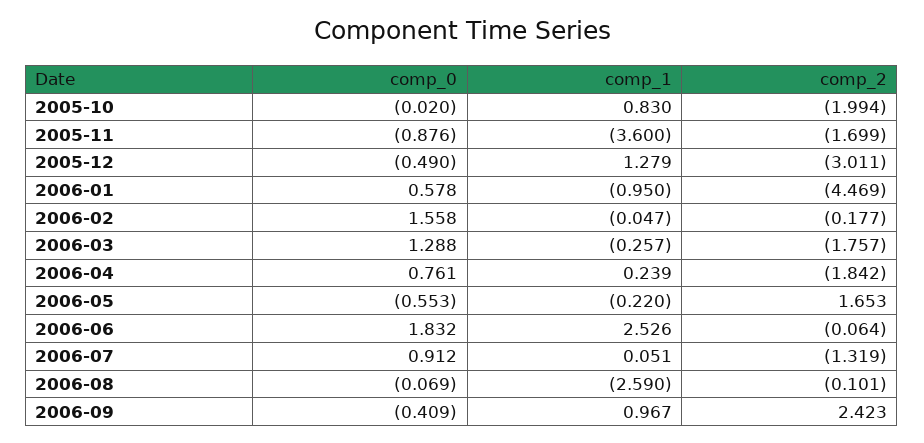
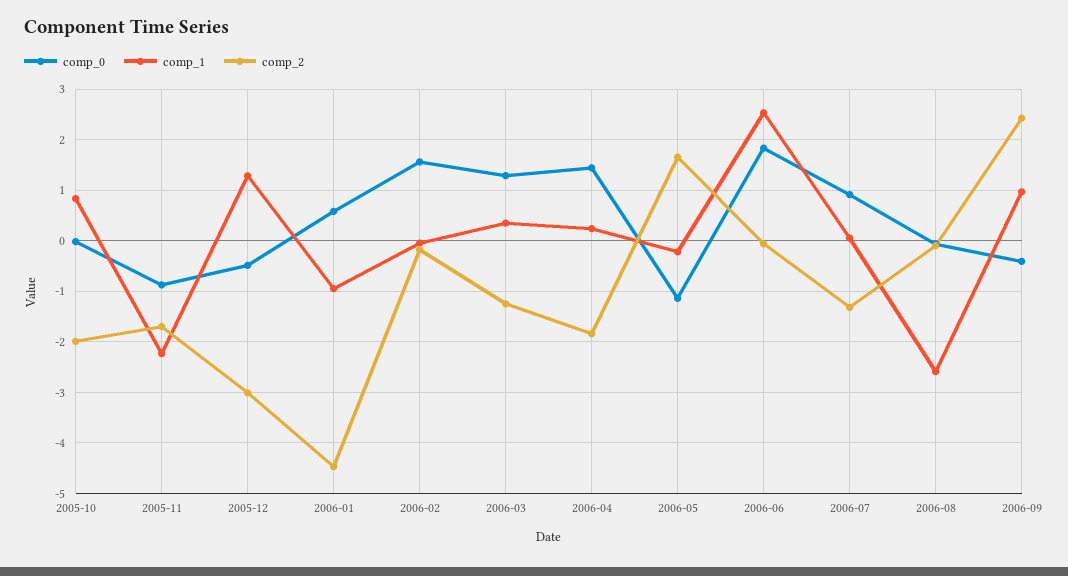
comp_1, 2005-11: -3.6 -> -2.2
comp_1, 2006-03: -0.257 -> 0.4
comp_2, 2006-03: -1.757 -> -1.2
comp_0, 2006-04: 0.761 -> 1.4
comp_0, 2006-05: -0.553 -> -1.2

